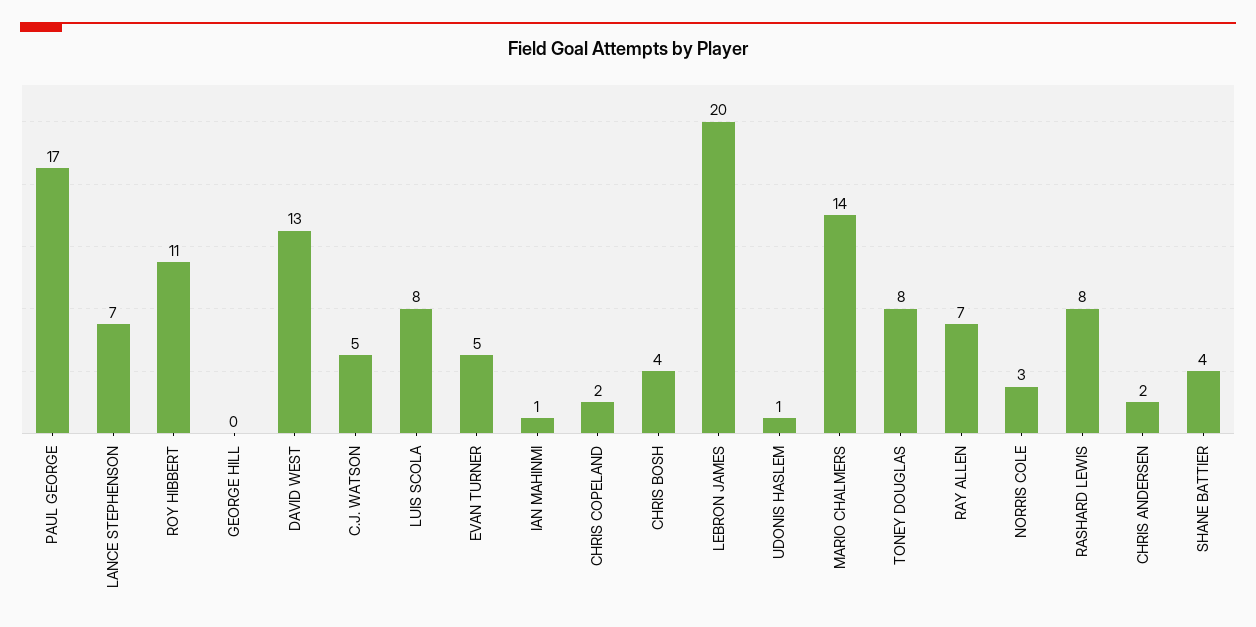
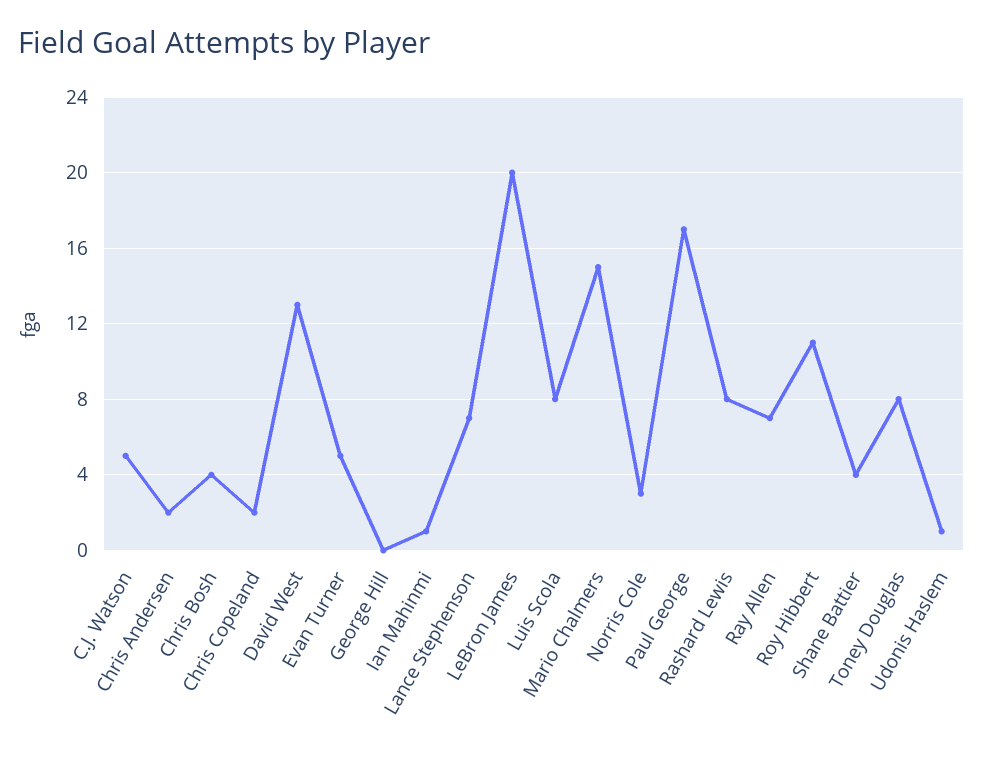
MARIO CHALMERS: 14 -> 15

